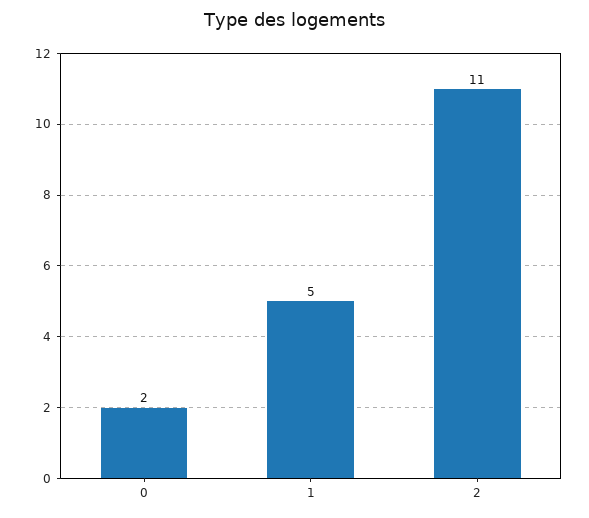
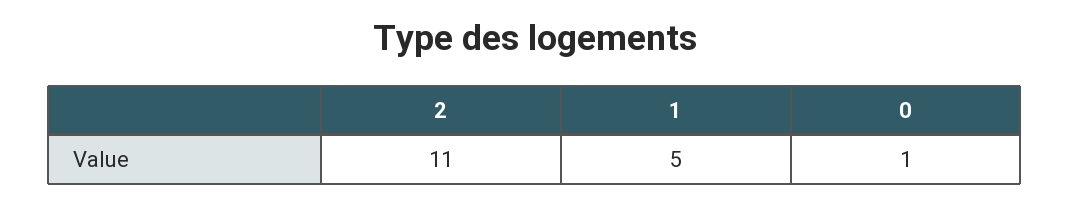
0: 2 -> 1

